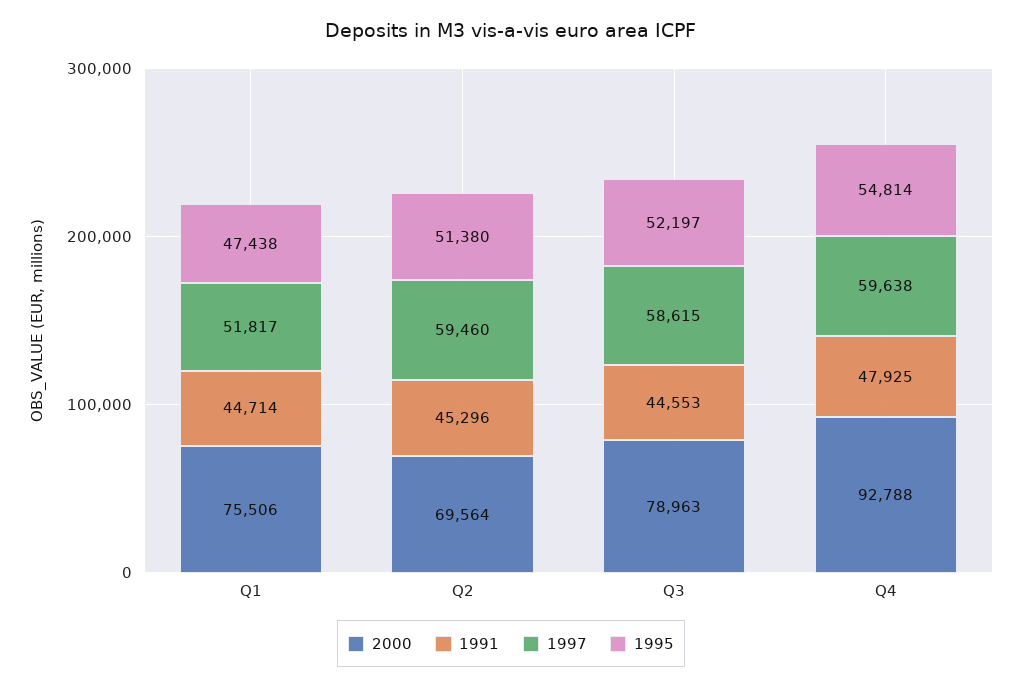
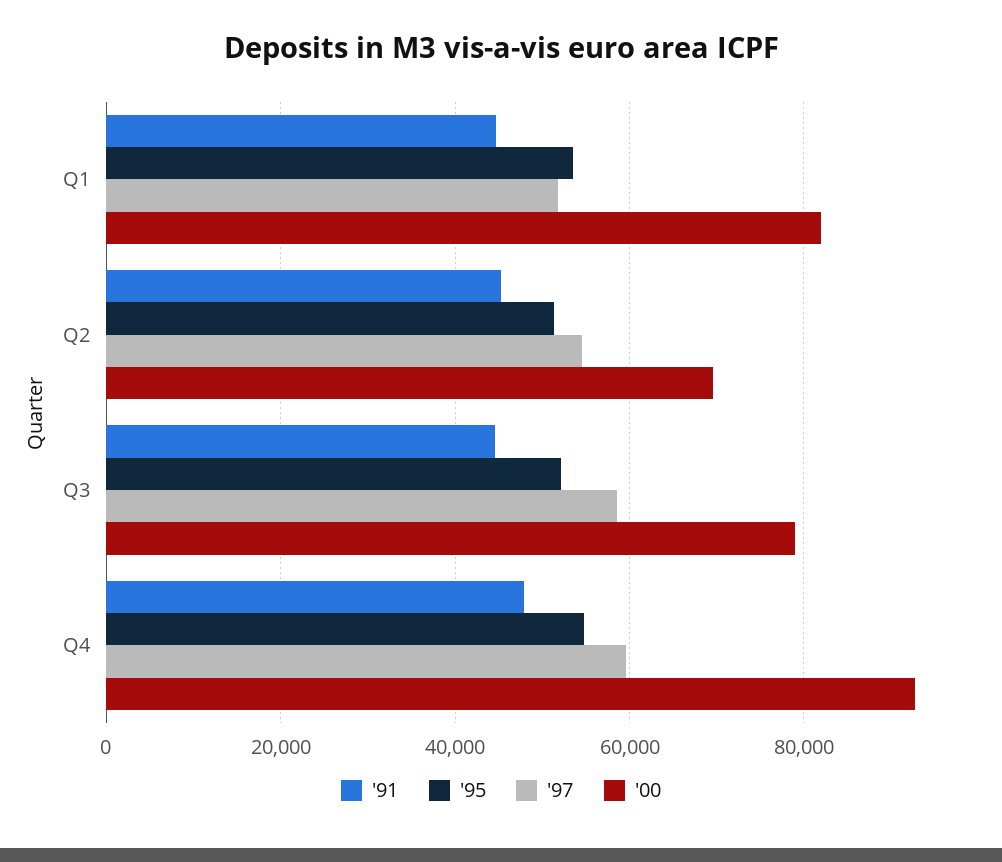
2000, Q1: 75506 -> 82000
1995, Q1: 47438 -> 54000
1997, Q2: 59460 -> 54000

